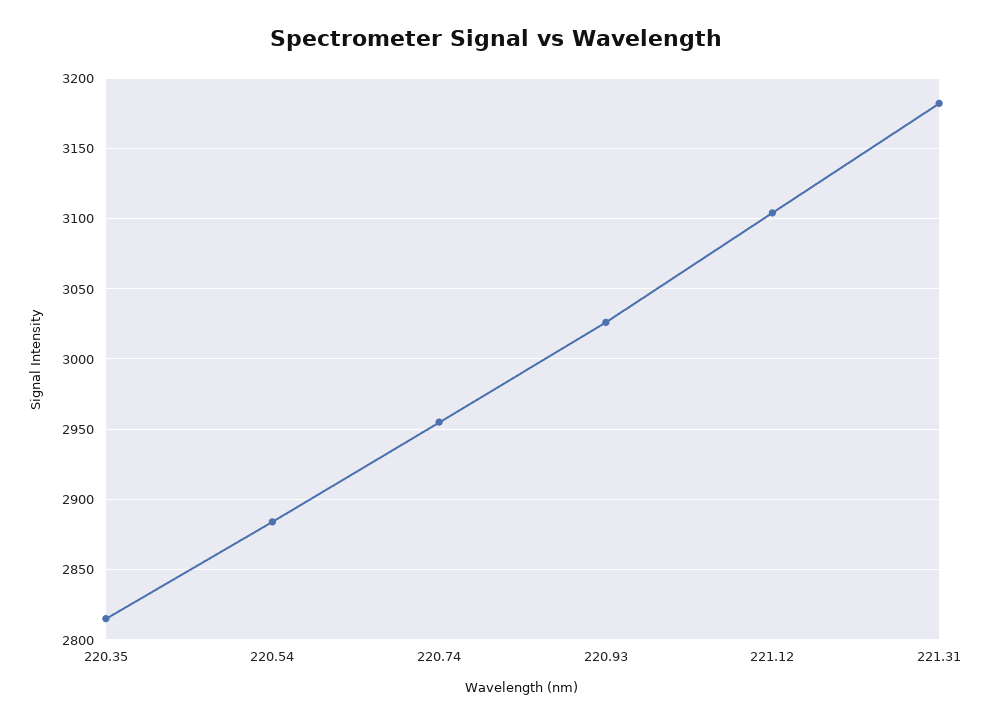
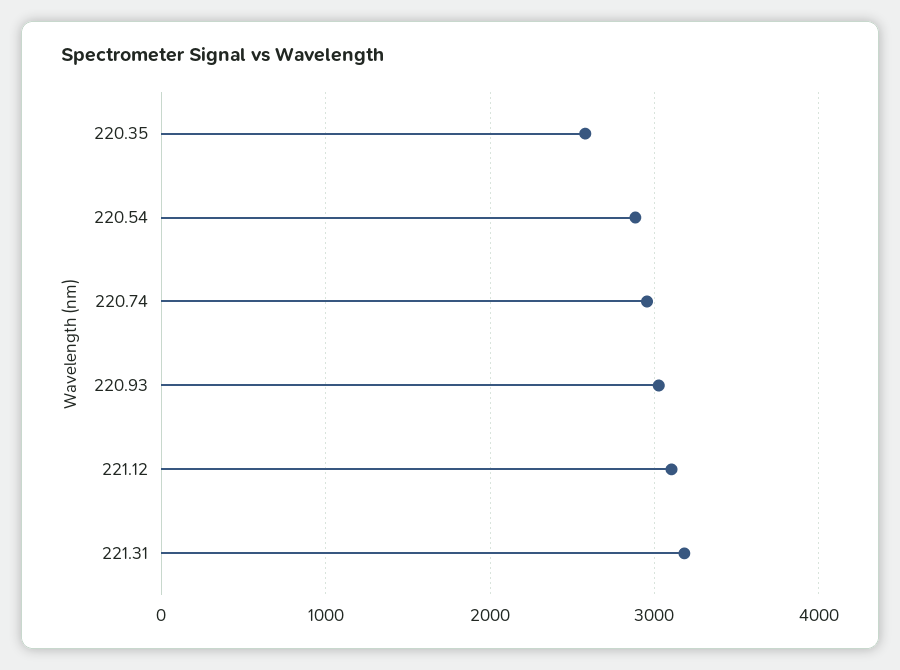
220.35: 2815 -> 2600

